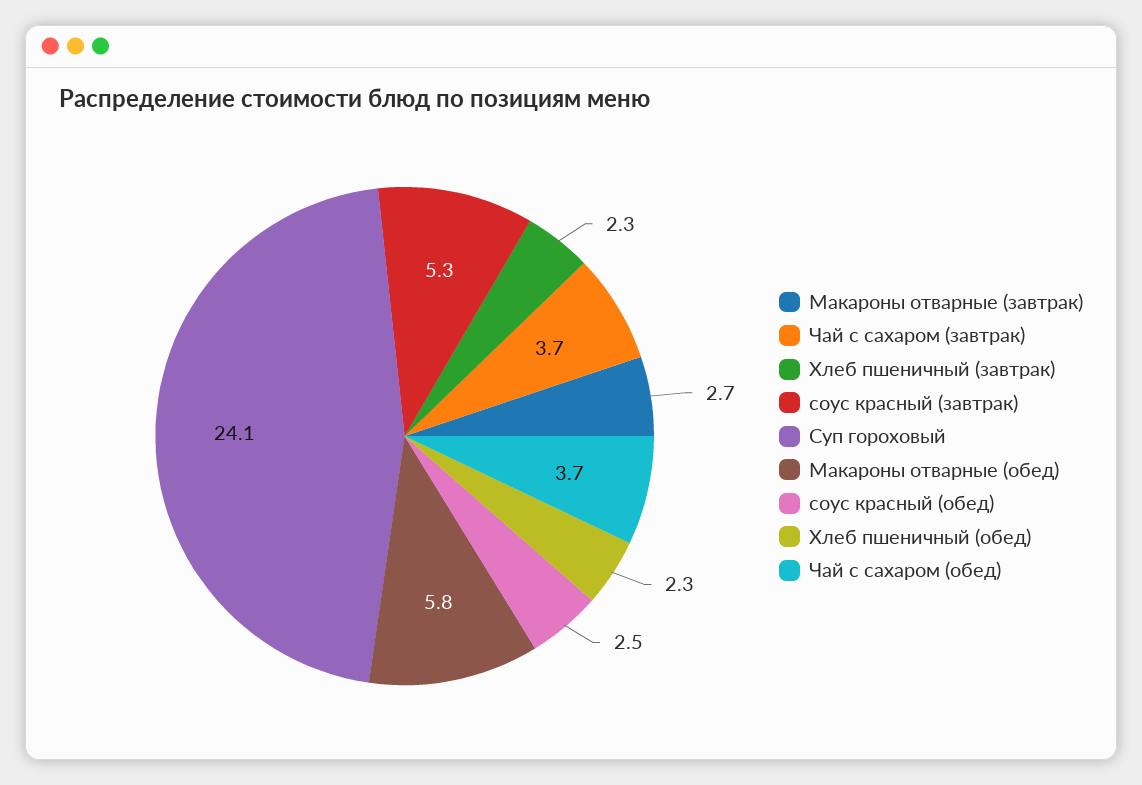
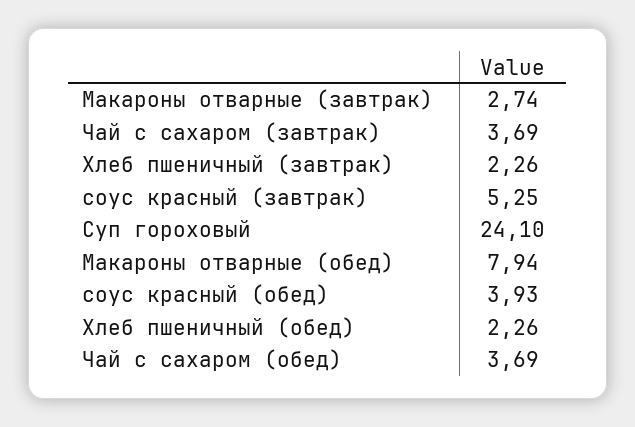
Макароны отварные (обед): 5.8 -> 7.94
соус красный (обед): 2.5 -> 3.93

